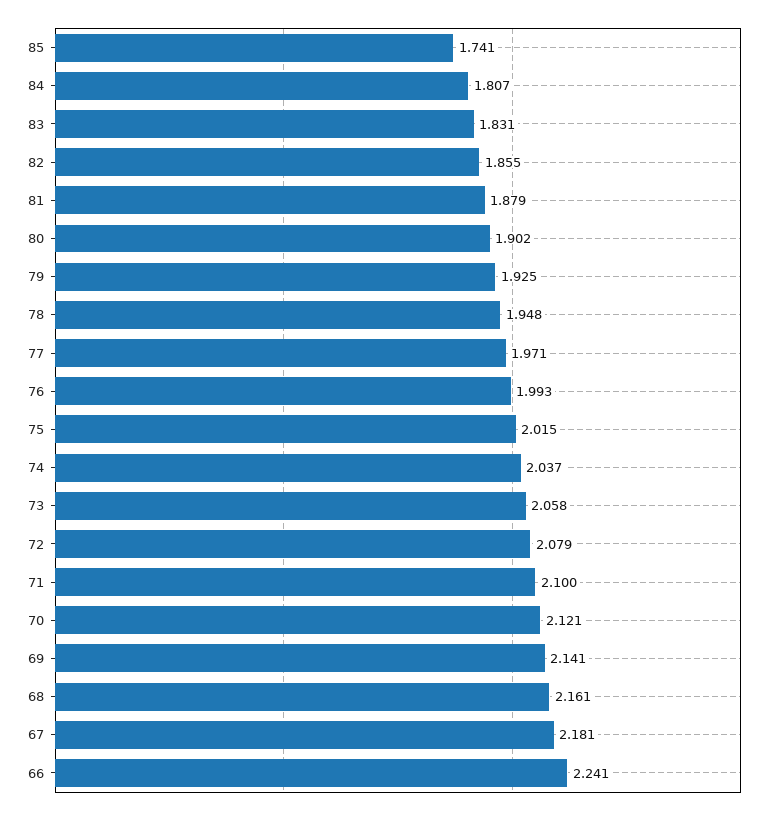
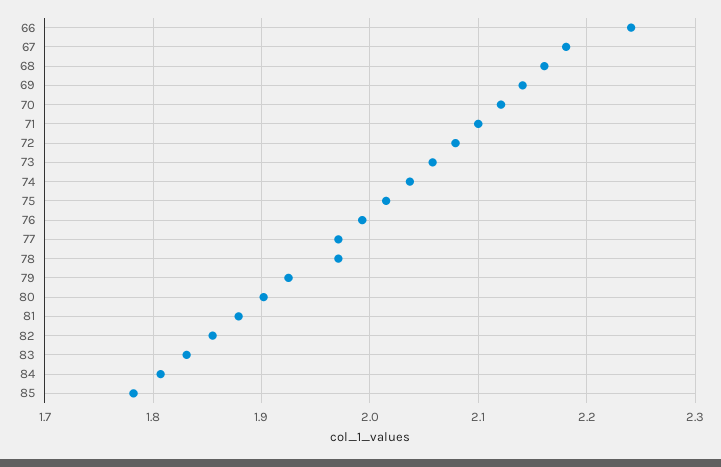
85: 1.741 -> 1.78
78: 1.948 -> 1.97

